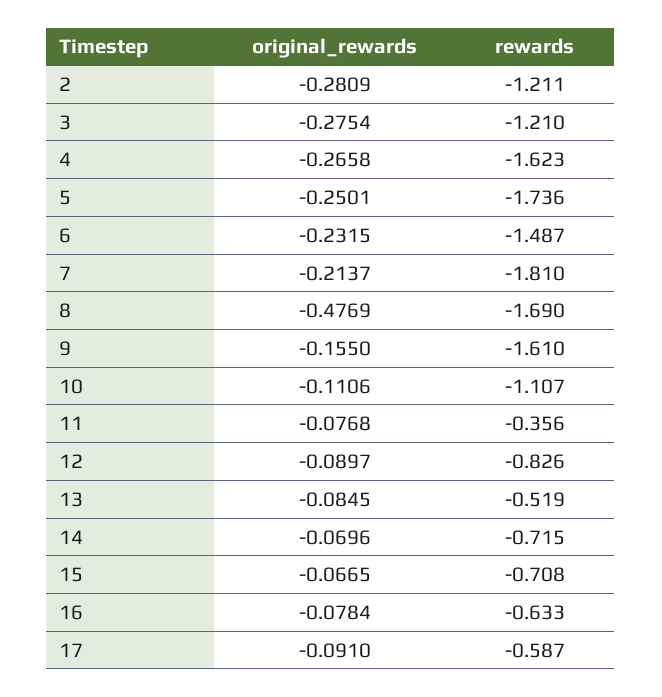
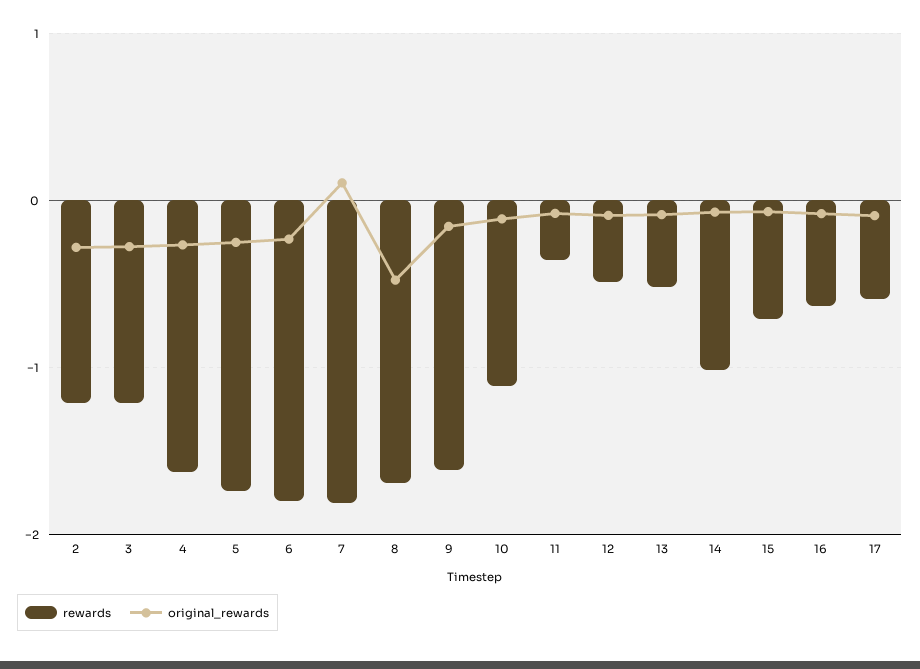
rewards, 6: -1.487 -> -1.8
original_rewards, 7: -0.2137 -> 0.1
rewards, 12: -0.826 -> -0.5
rewards, 14: -0.715 -> -1

